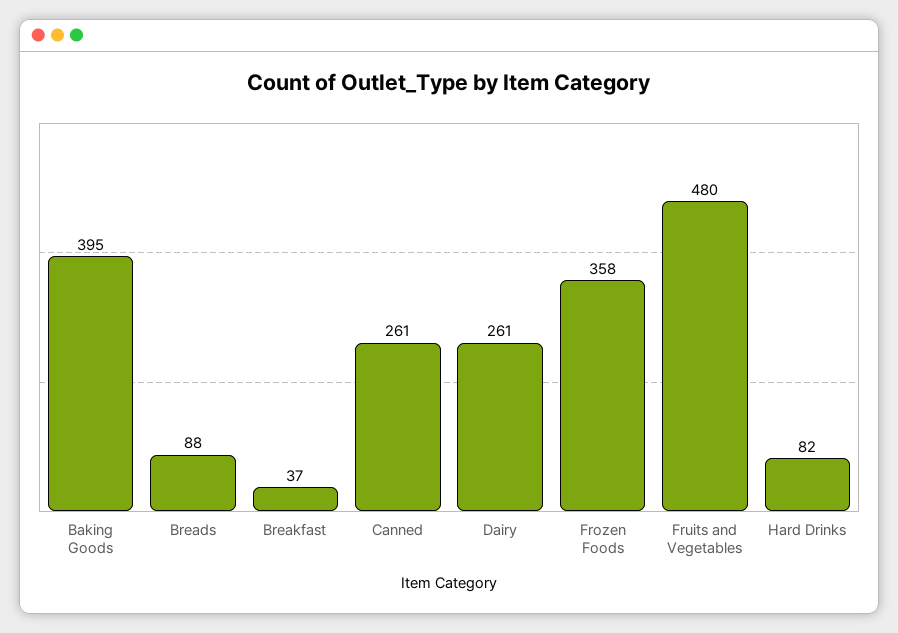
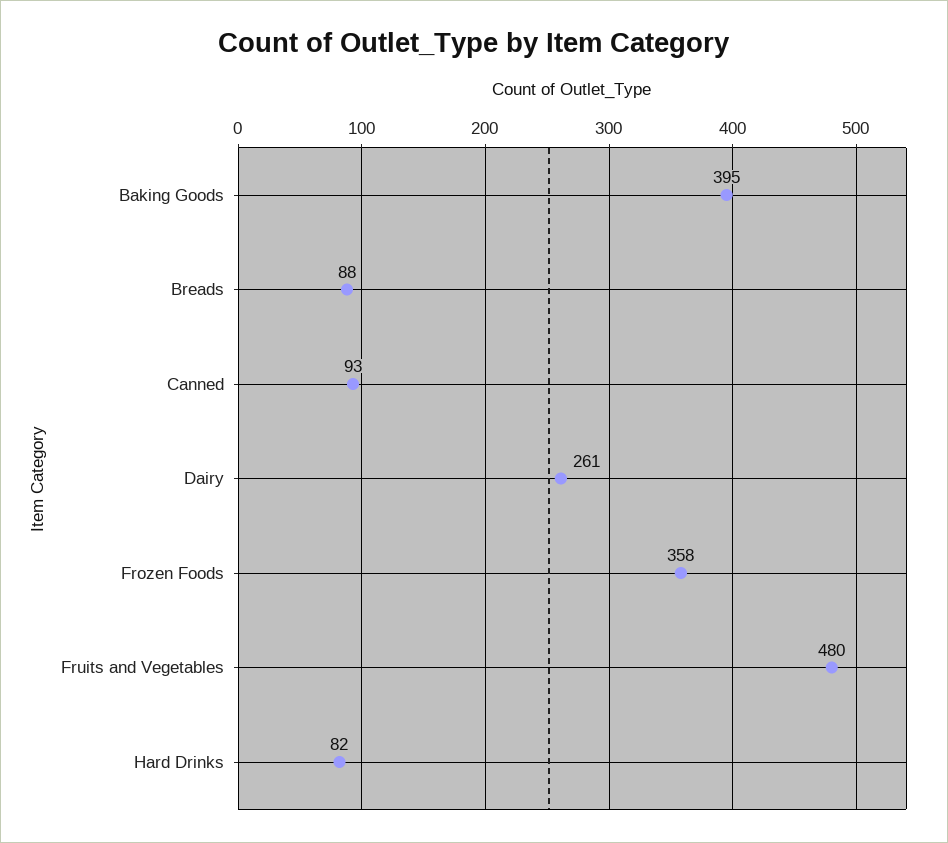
Breakfast: 37 -> none
Canned: 261 -> 93

